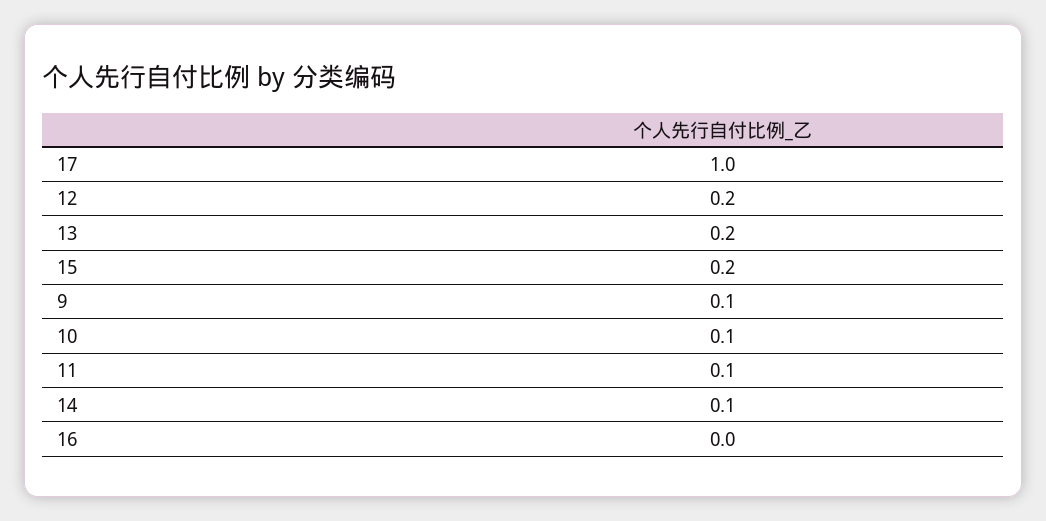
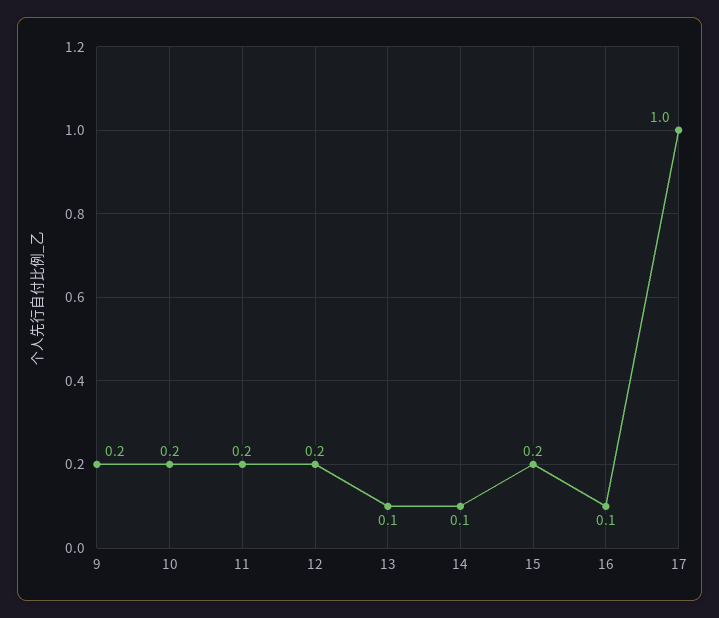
13: 0.2 -> 0.1
9: 0.1 -> 0.2
10: 0.1 -> 0.2
11: 0.1 -> 0.2
16: 0 -> 0.1

